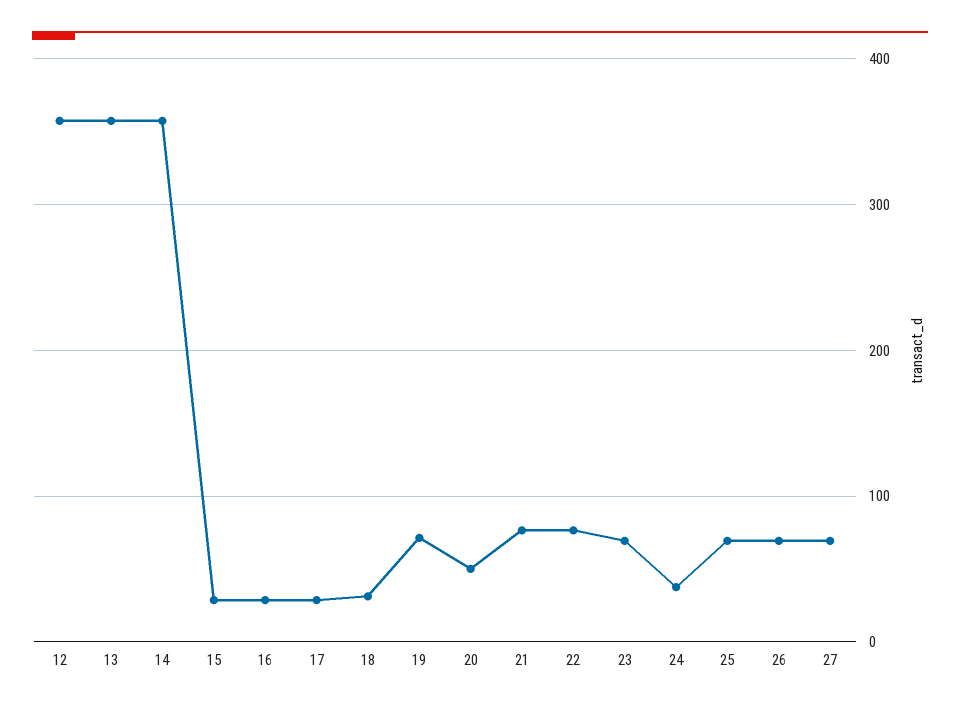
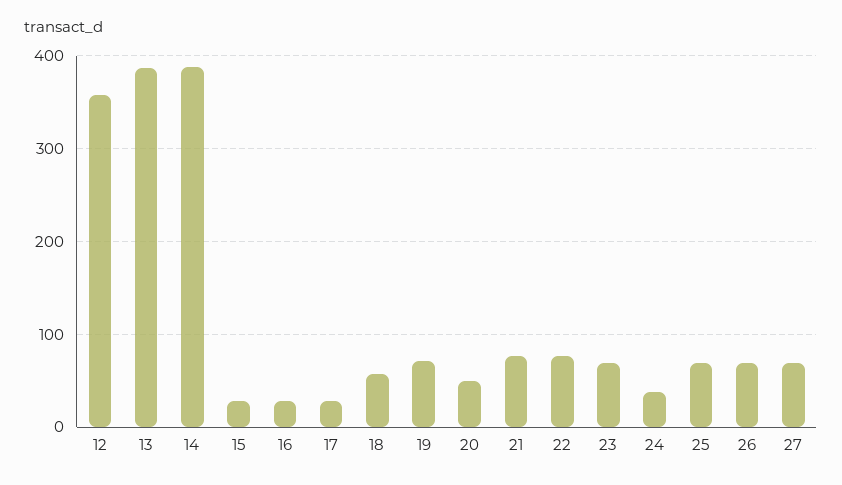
13: 360 -> 390
14: 360 -> 390
18: 30 -> 60

